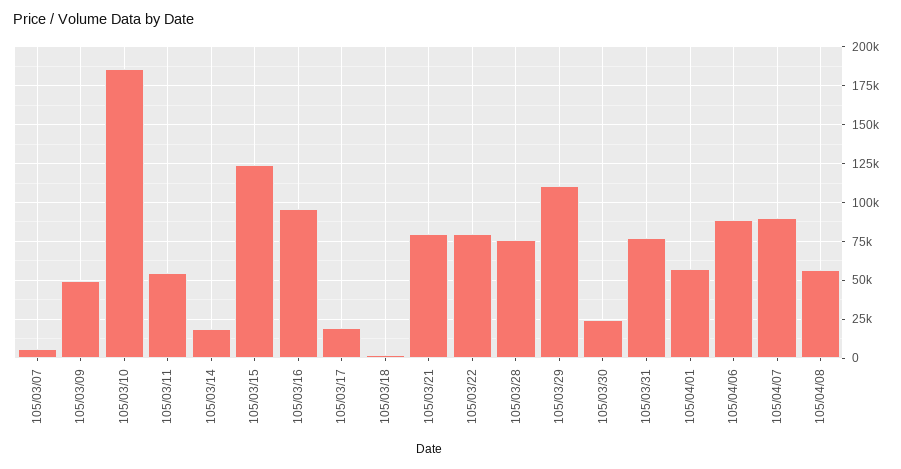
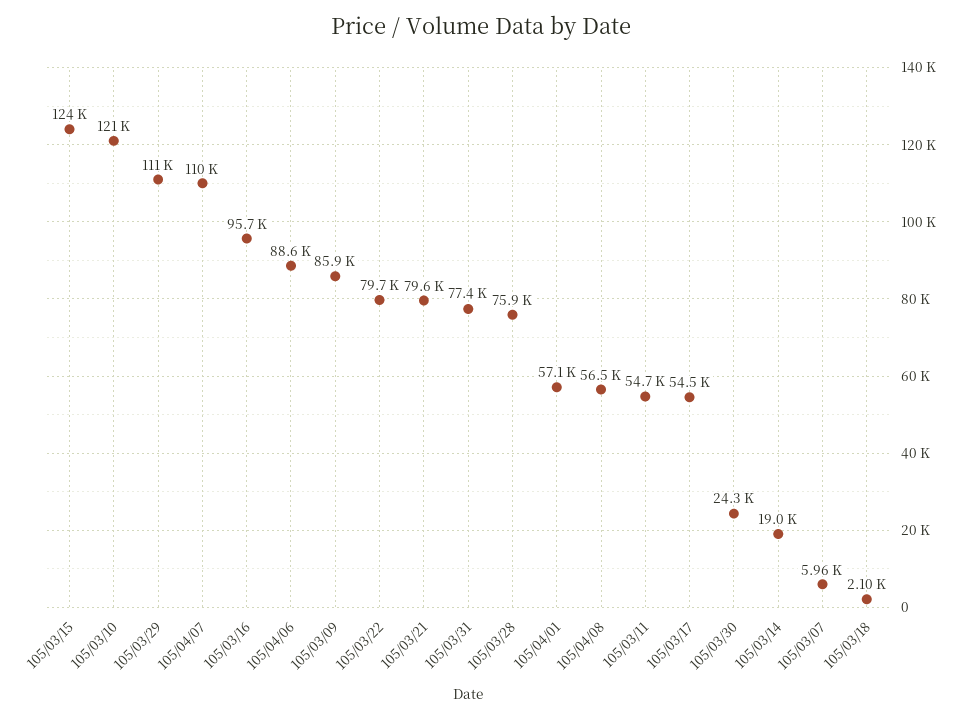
105/03/09: 50000 -> 85900
105/03/10: 185000 -> 121000
105/03/17: 20000 -> 54500
105/04/07: 90000 -> 110000

